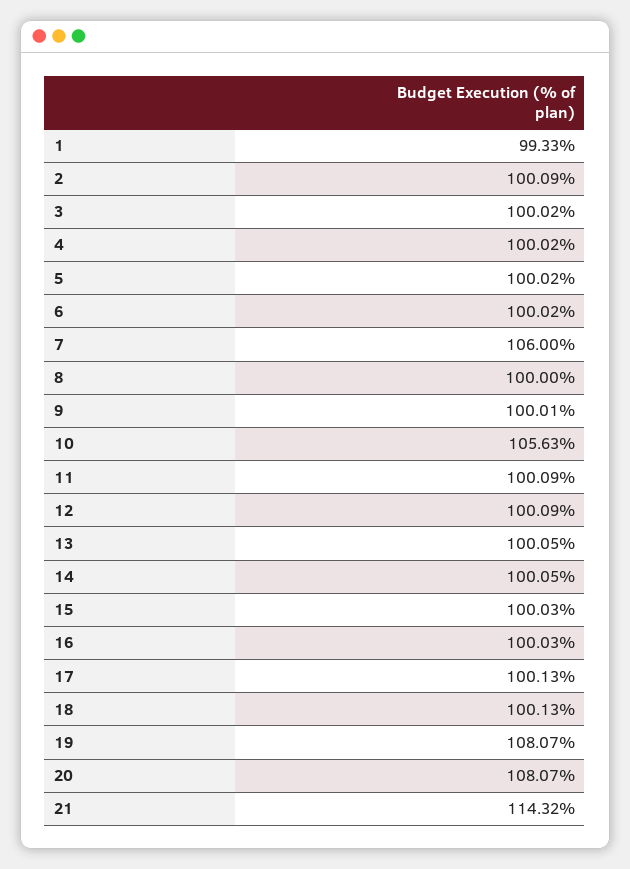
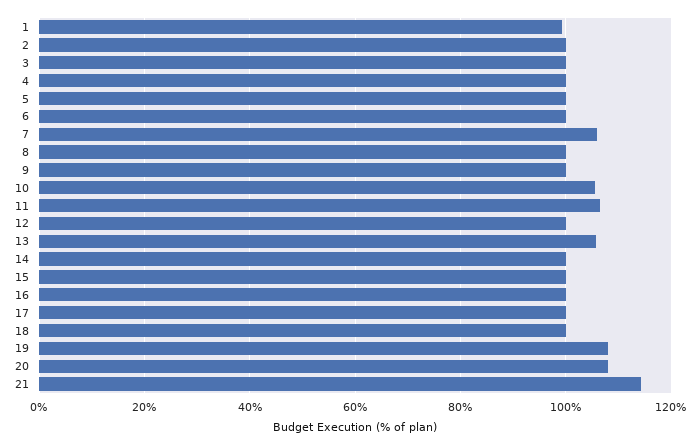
11: 100.09 -> 106
13: 100.05 -> 106

